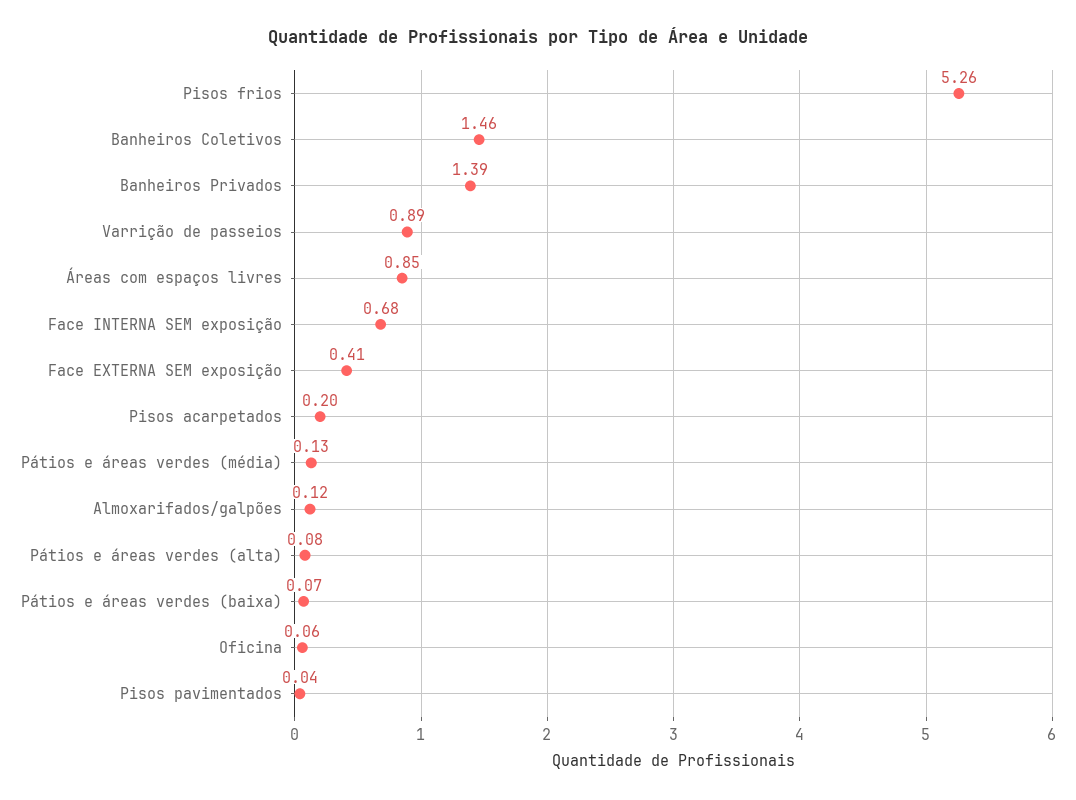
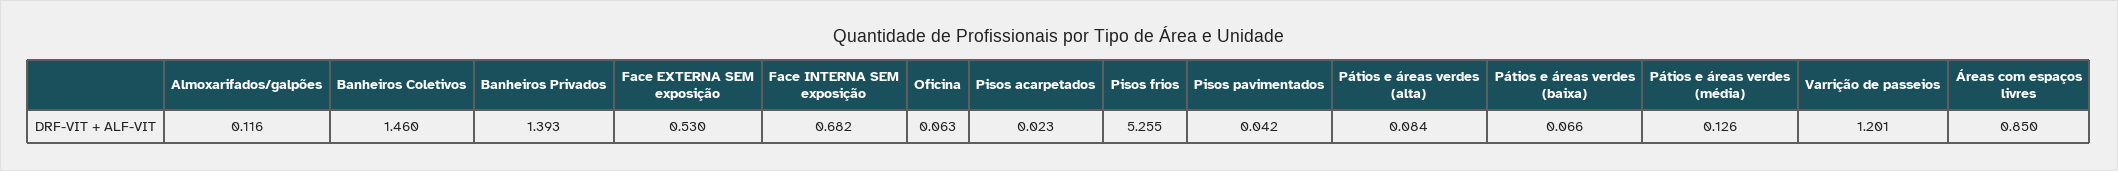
Varrição de passeios: 0.89 -> 1.201
Face EXTERNA SEM exposição: 0.41 -> 0.53
Pisos acarpetados: 0.2 -> 0.023

